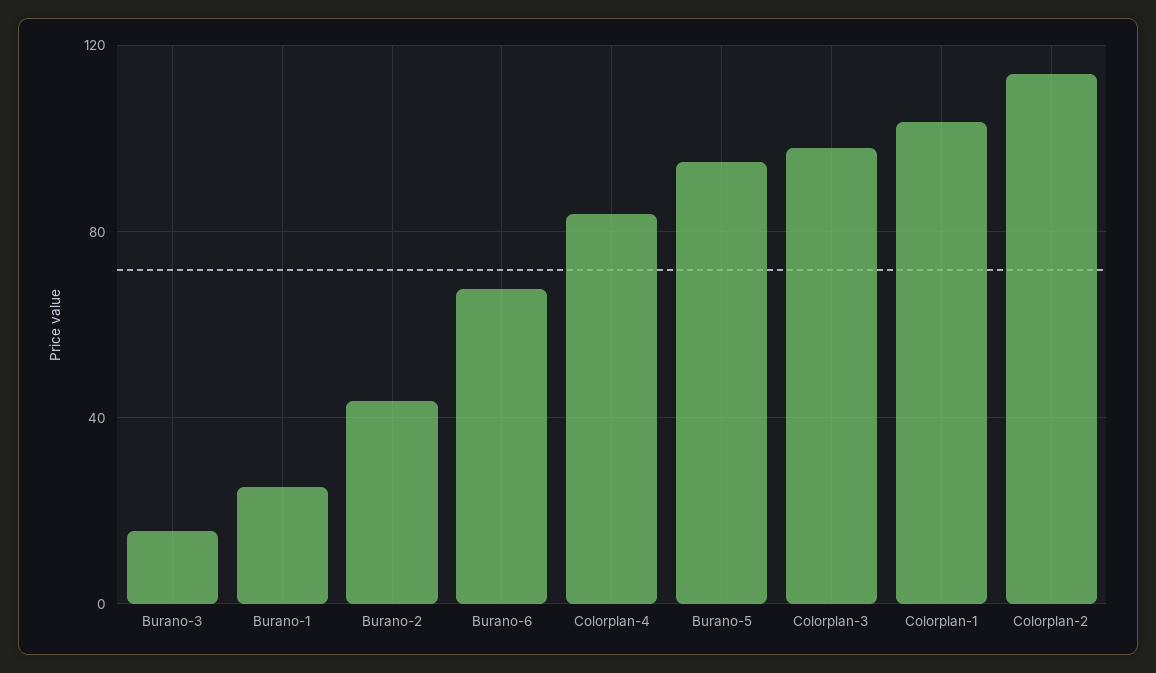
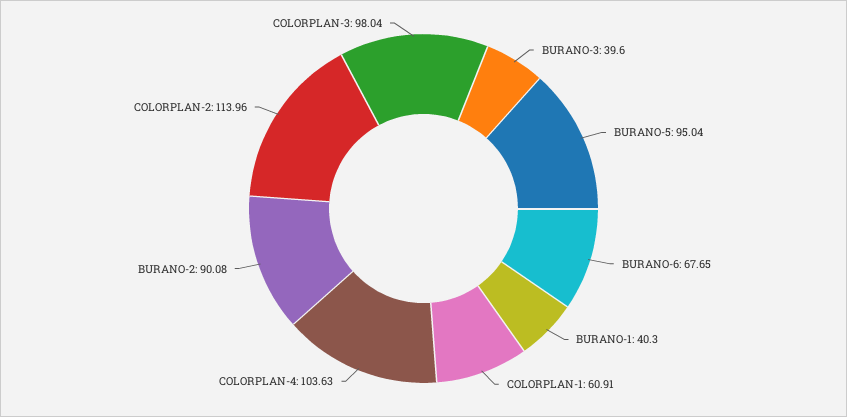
Burano-3: 15 -> 39.6
Burano-1: 25 -> 40.3
Burano-2: 45 -> 90.08
Colorplan-4: 85 -> 103.63
Colorplan-1: 105 -> 60.91

